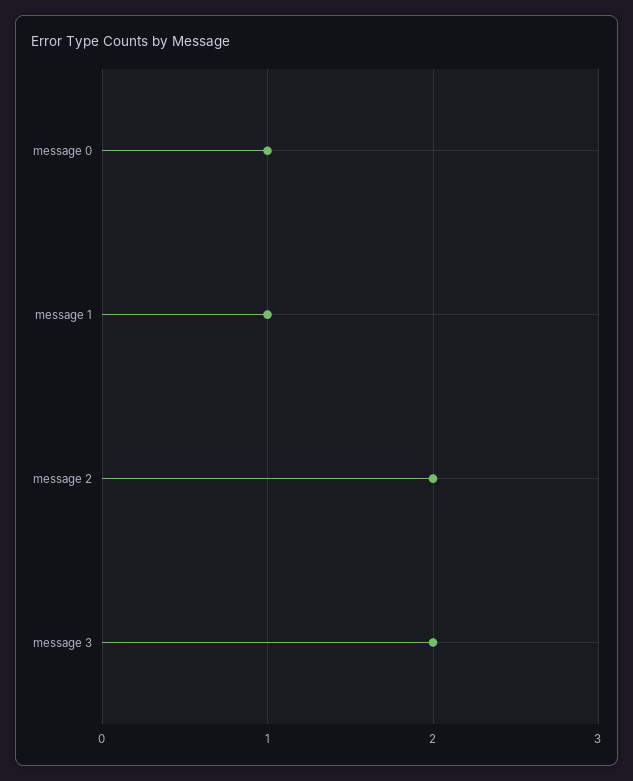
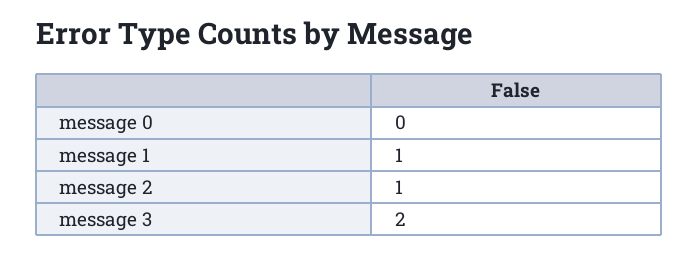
message 0: 1 -> 0
message 2: 2 -> 1

